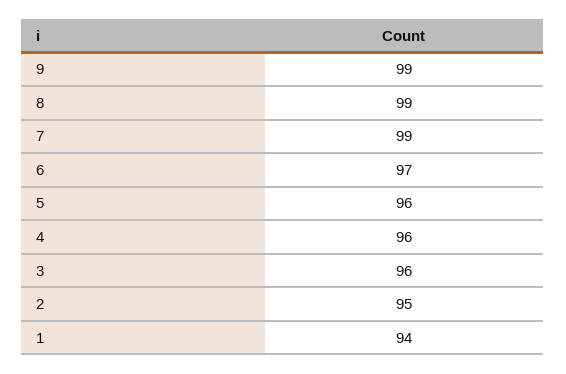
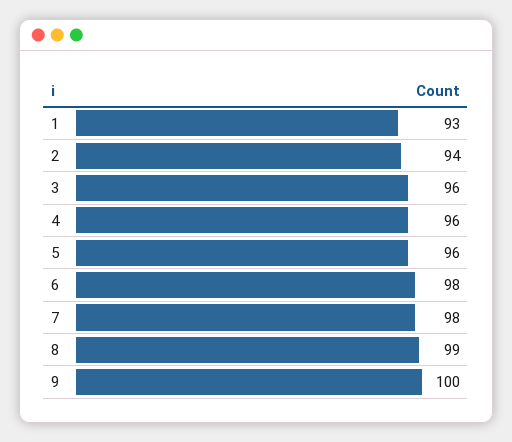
9: 99 -> 100
7: 99 -> 98
6: 97 -> 98
2: 95 -> 94
1: 94 -> 93

